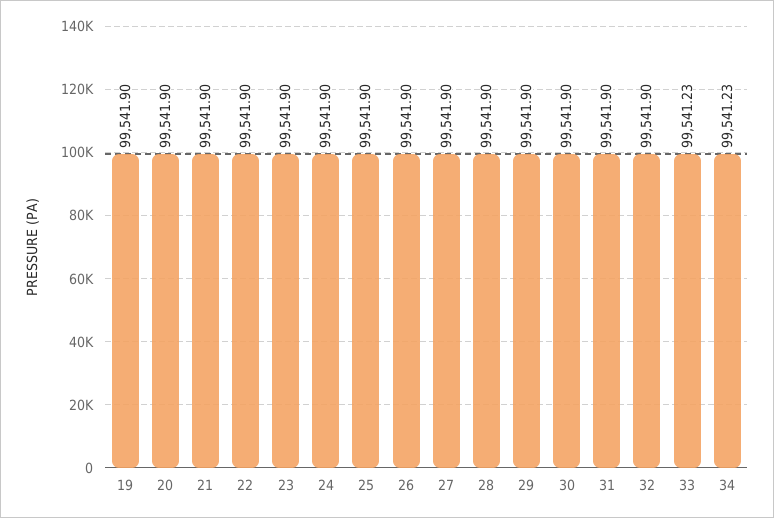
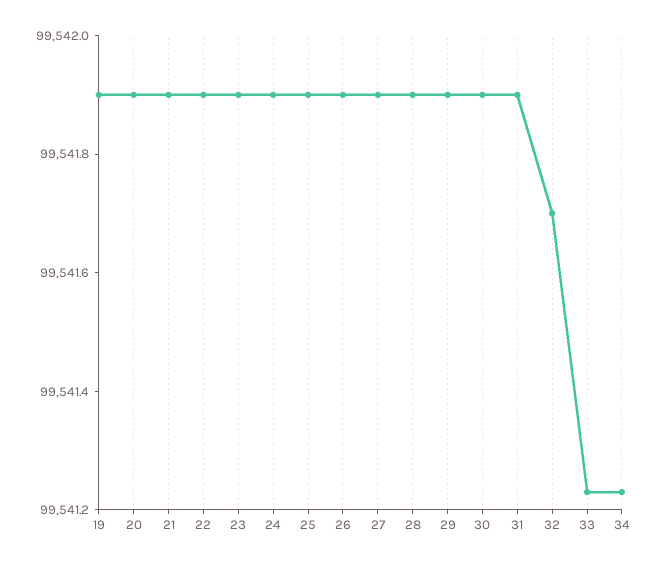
32: 99541.9 -> 99541.7

